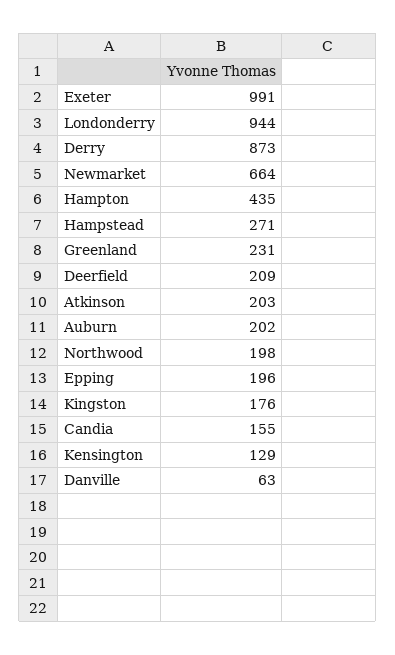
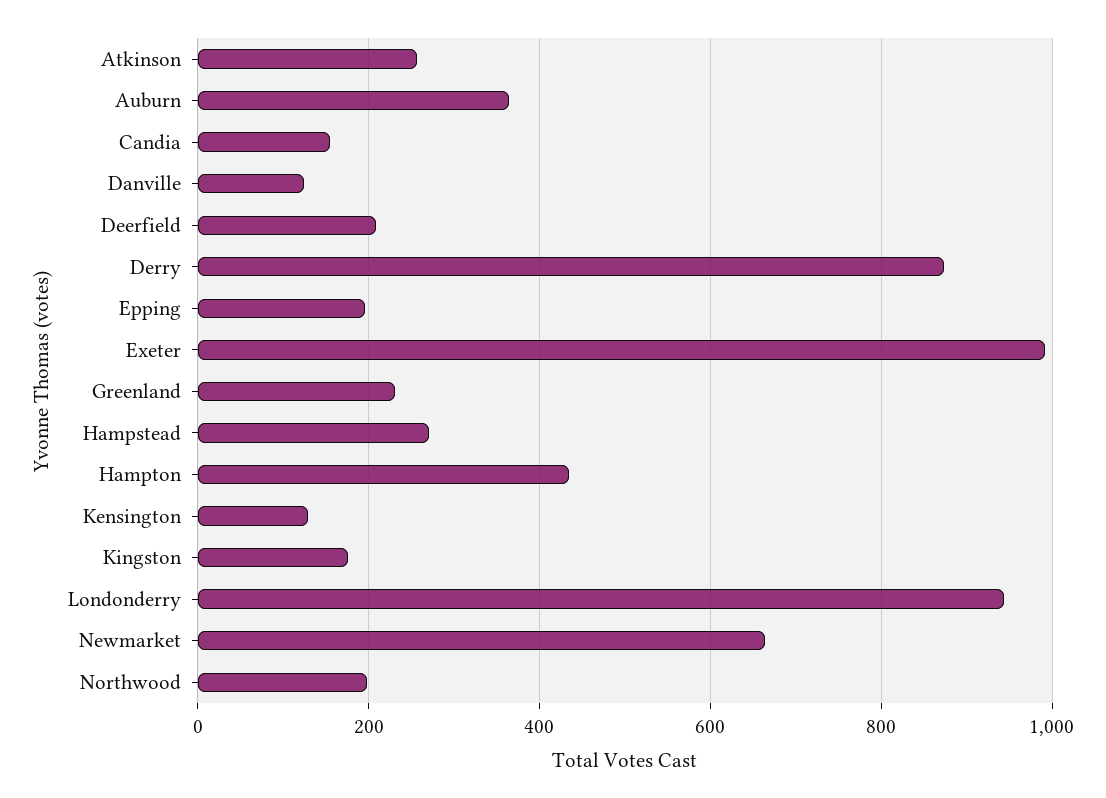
Atkinson: 203 -> 260
Auburn: 202 -> 360
Danville: 63 -> 120

